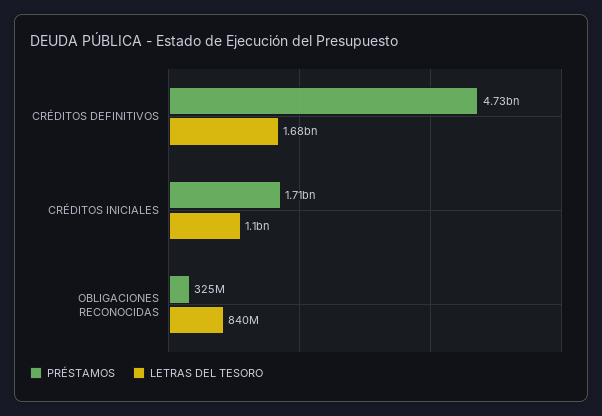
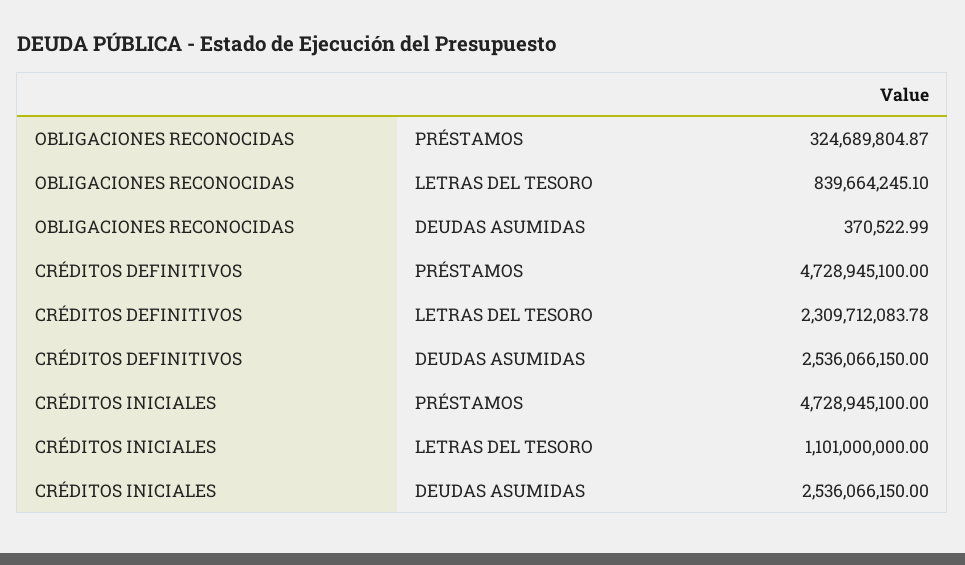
LETRAS DEL TESORO, CRÉDITOS DEFINITIVOS: 1680000000 -> 2309712083.78
PRÉSTAMOS, CRÉDITOS INICIALES: 1710000000 -> 4728945100
DEUDAS ASUMIDAS, OBLIGACIONES RECONOCIDAS: none -> 370522.99
DEUDAS ASUMIDAS, CRÉDITOS DEFINITIVOS: none -> 2536066150
DEUDAS ASUMIDAS, CRÉDITOS INICIALES: none -> 2536066150

